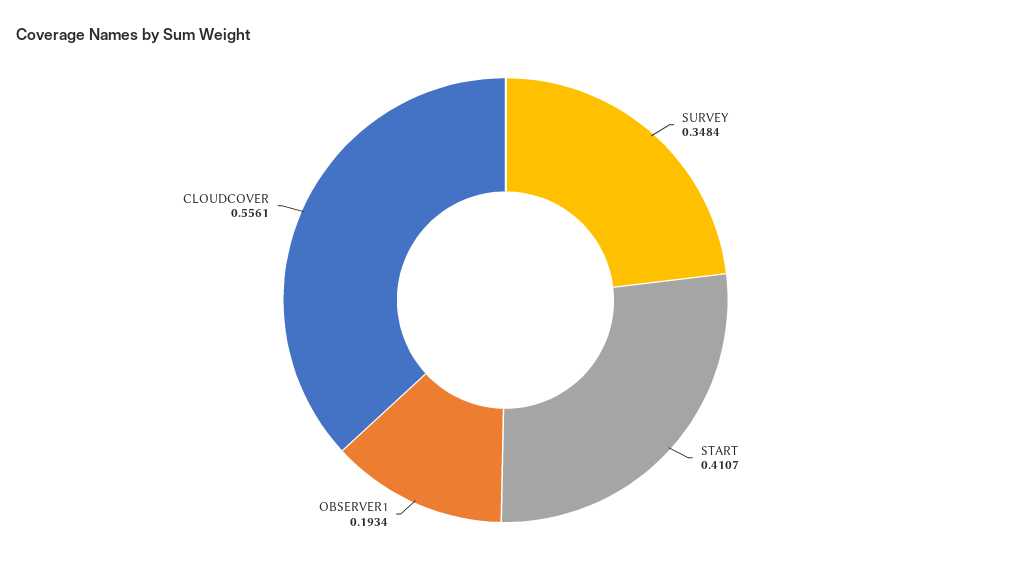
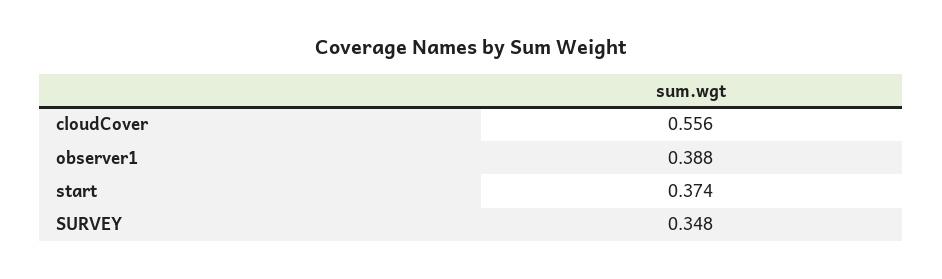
START: 0.4107 -> 0.374
OBSERVER1: 0.1934 -> 0.388

